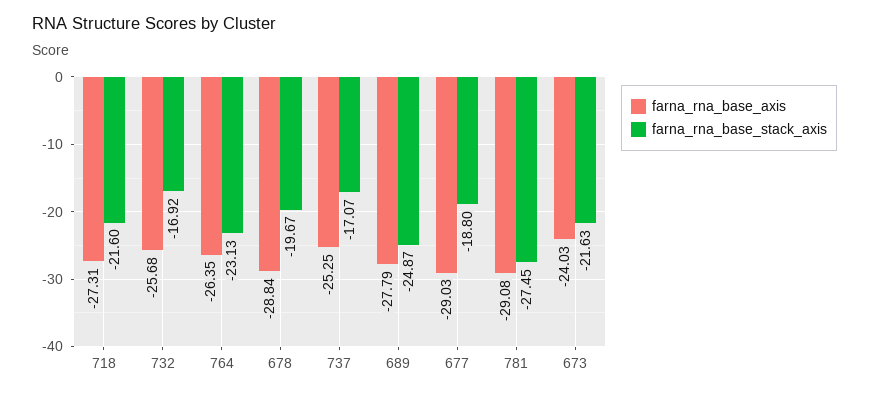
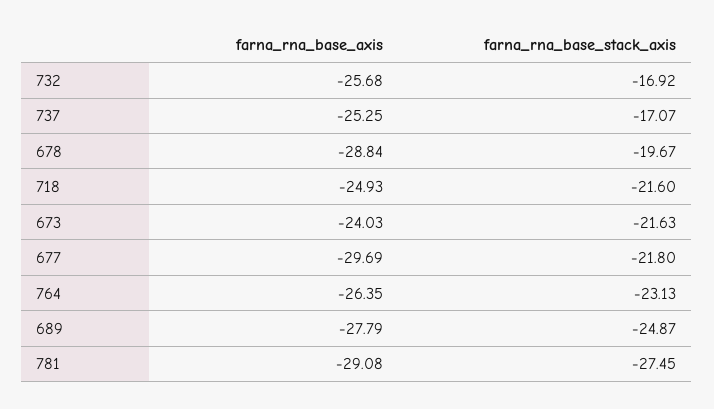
farna_rna_base_axis, 718: -27.31 -> -24.93
farna_rna_base_axis, 677: -29.03 -> -29.69
farna_rna_base_stack_axis, 677: -18.8 -> -21.8

